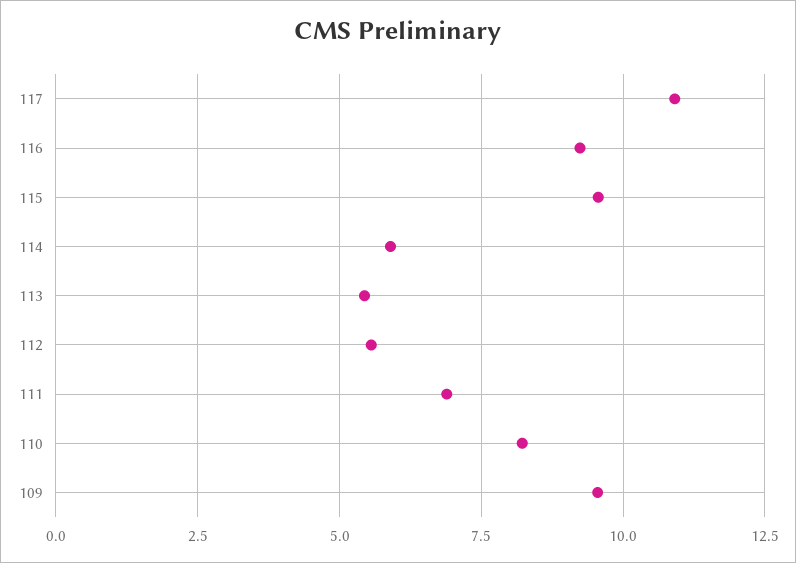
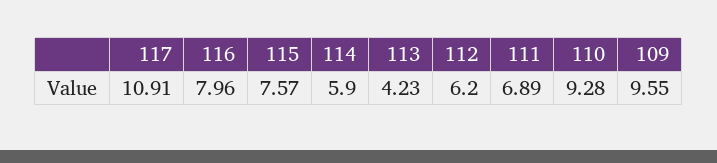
116: 9.25 -> 7.96
115: 9.5 -> 7.57
113: 5.5 -> 4.23
112: 5.5 -> 6.2
110: 8.25 -> 9.28

